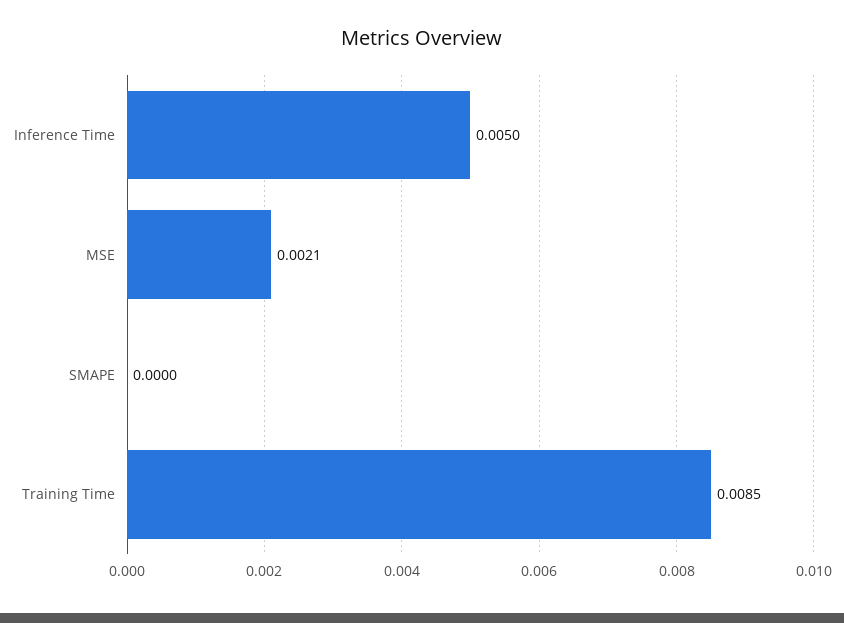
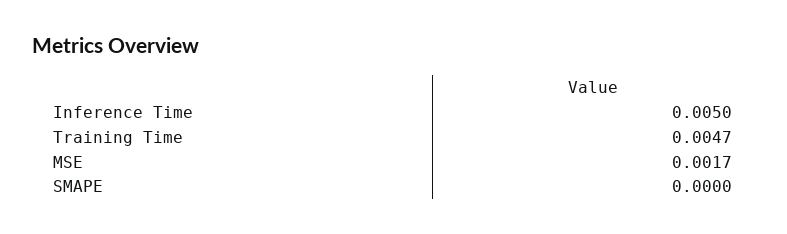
MSE: 0.0021 -> 0.0017
Training Time: 0.0085 -> 0.0047

